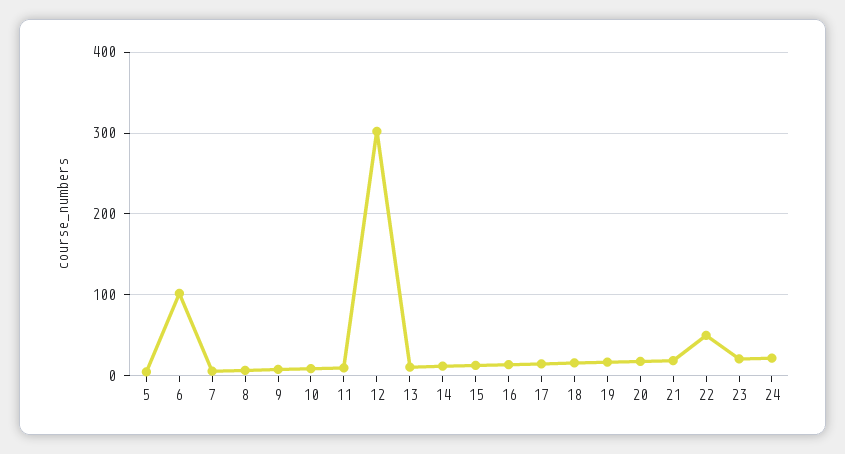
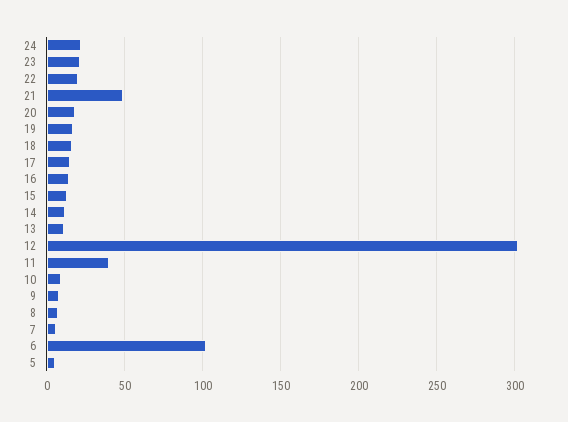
11: 10 -> 40
21: 20 -> 50
22: 50 -> 20

